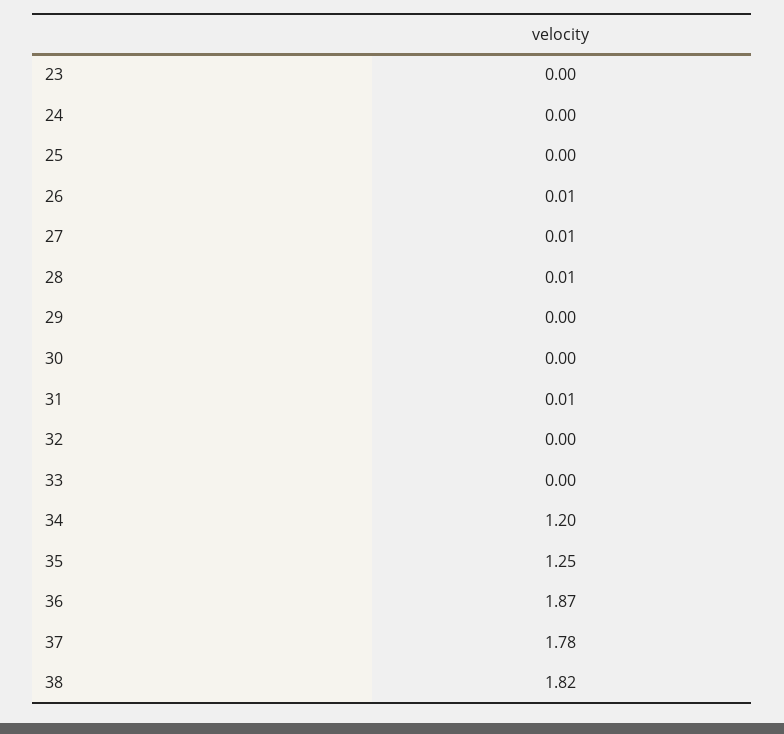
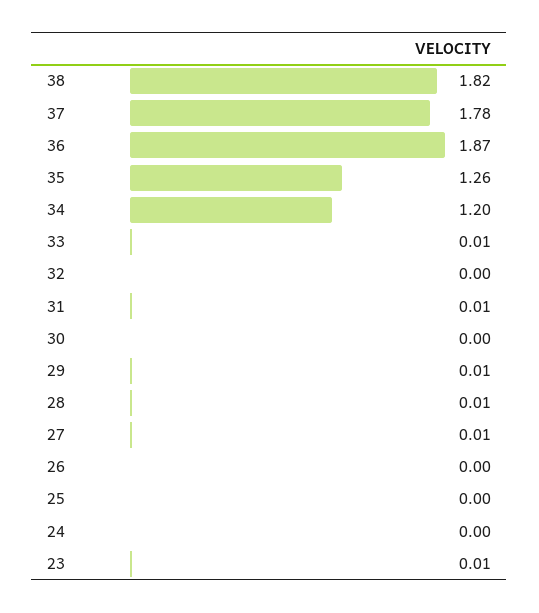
23: 0 -> 0.01
26: 0.01 -> 0
29: 0 -> 0.01
33: 0 -> 0.01
35: 1.25 -> 1.26

